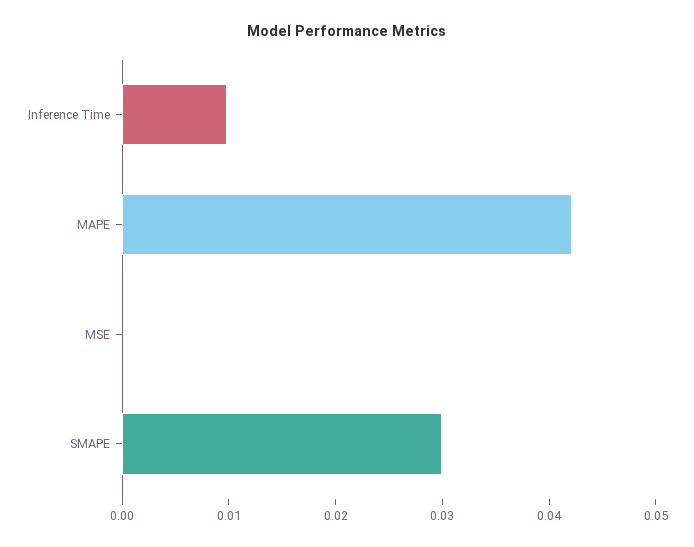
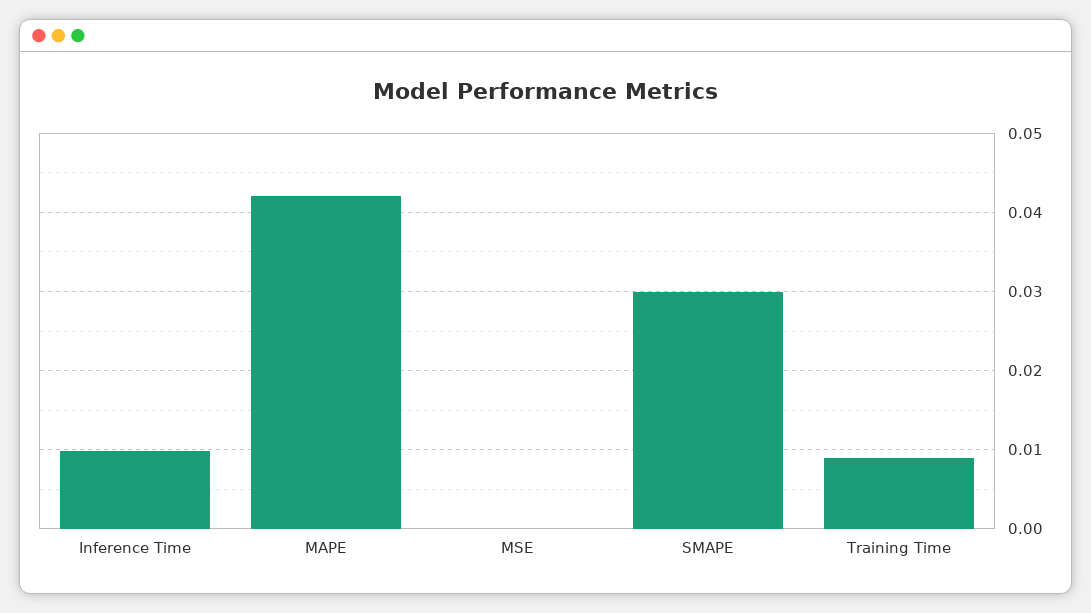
Training Time: none -> 0.009

